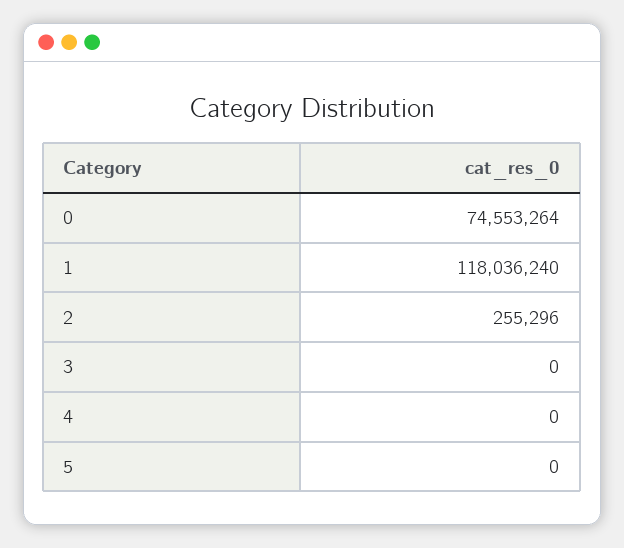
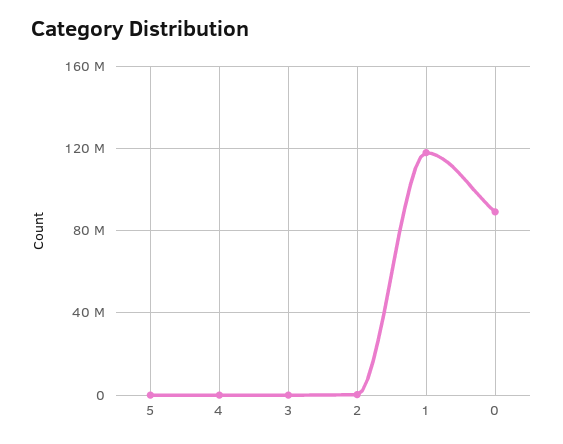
0: 74553264 -> 90000000

